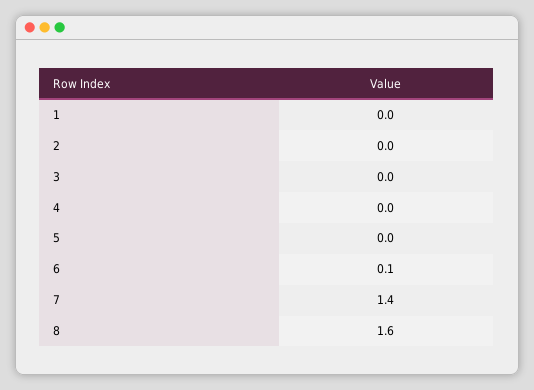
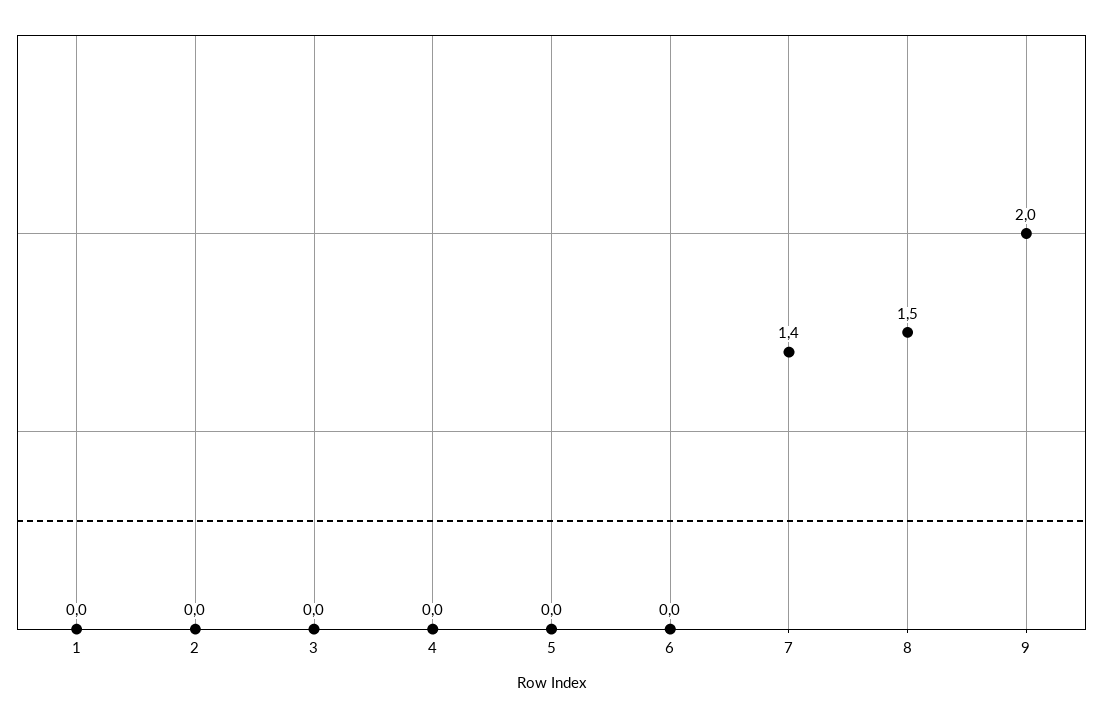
6: 0.1 -> 0
8: 1.6 -> 1.5
9: none -> 2

